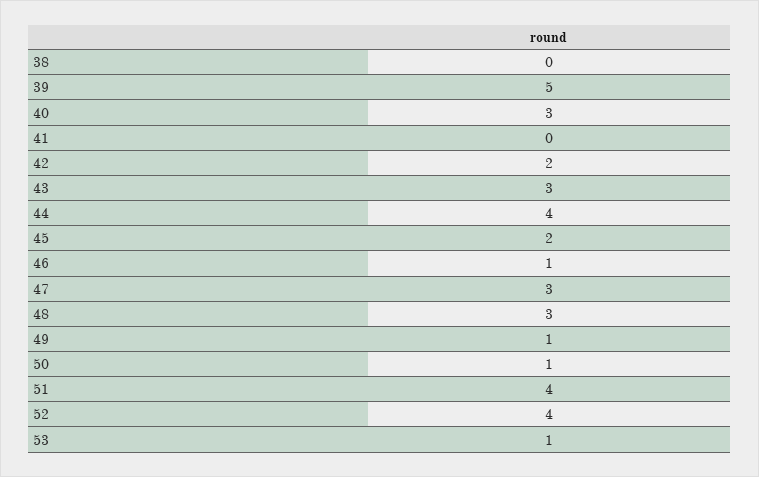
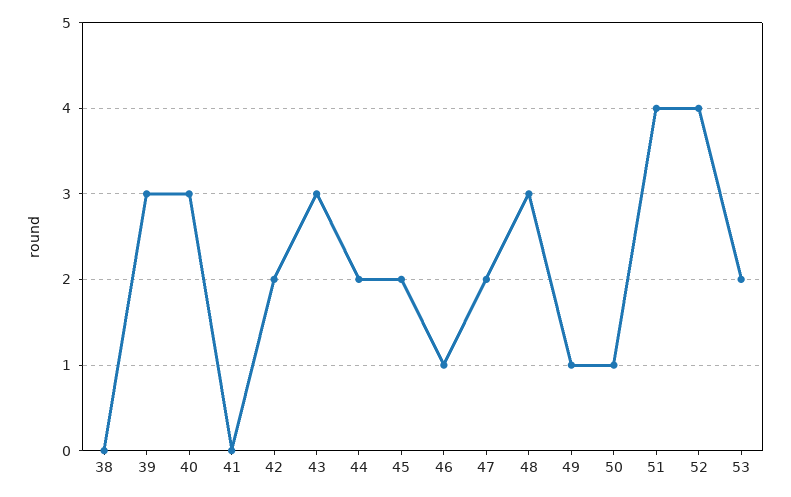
39: 5 -> 3
44: 4 -> 2
47: 3 -> 2
53: 1 -> 2

